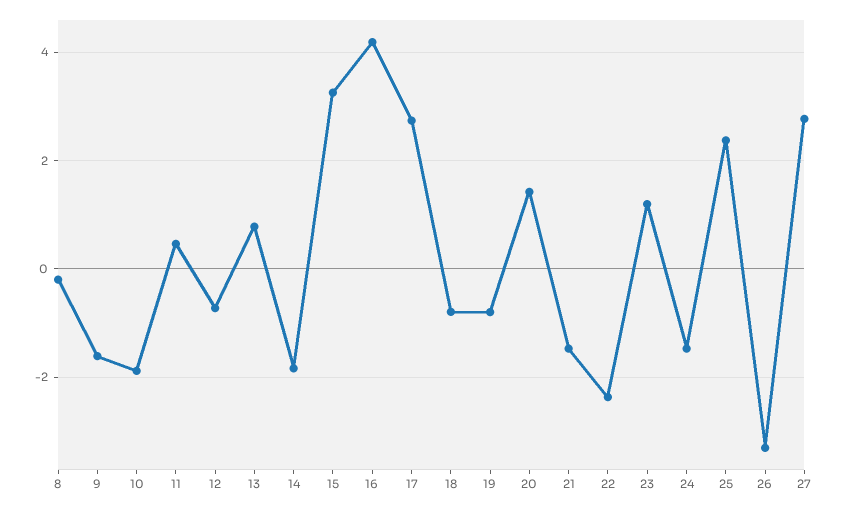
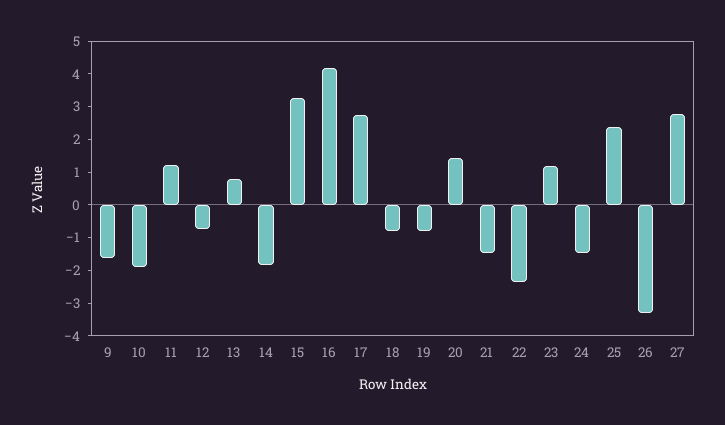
8: -0.2 -> none
11: 0.4 -> 1.25

